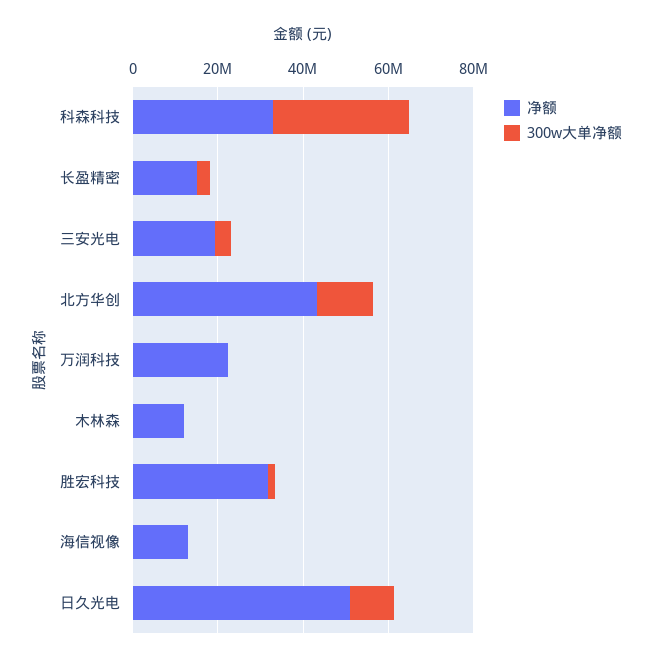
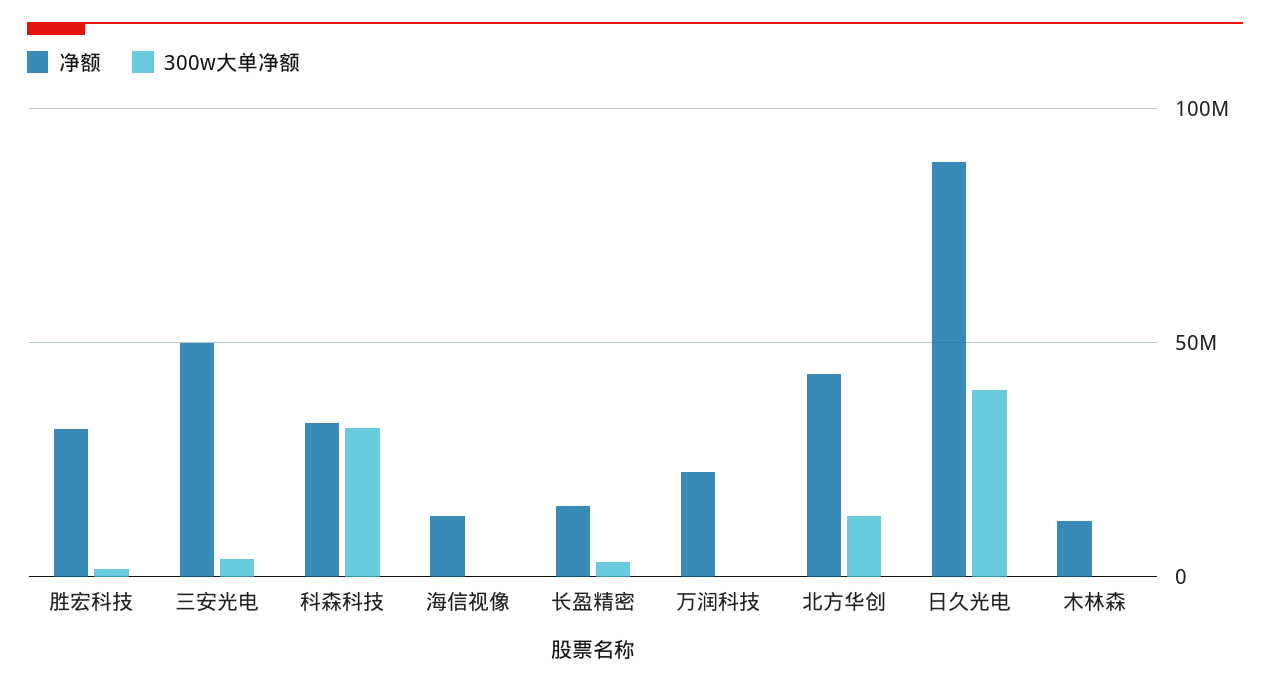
净额, 三安光电: 20000000 -> 50000000
净额, 日久光电: 50000000 -> 90000000
300w大单净额, 日久光电: 10000000 -> 40000000

